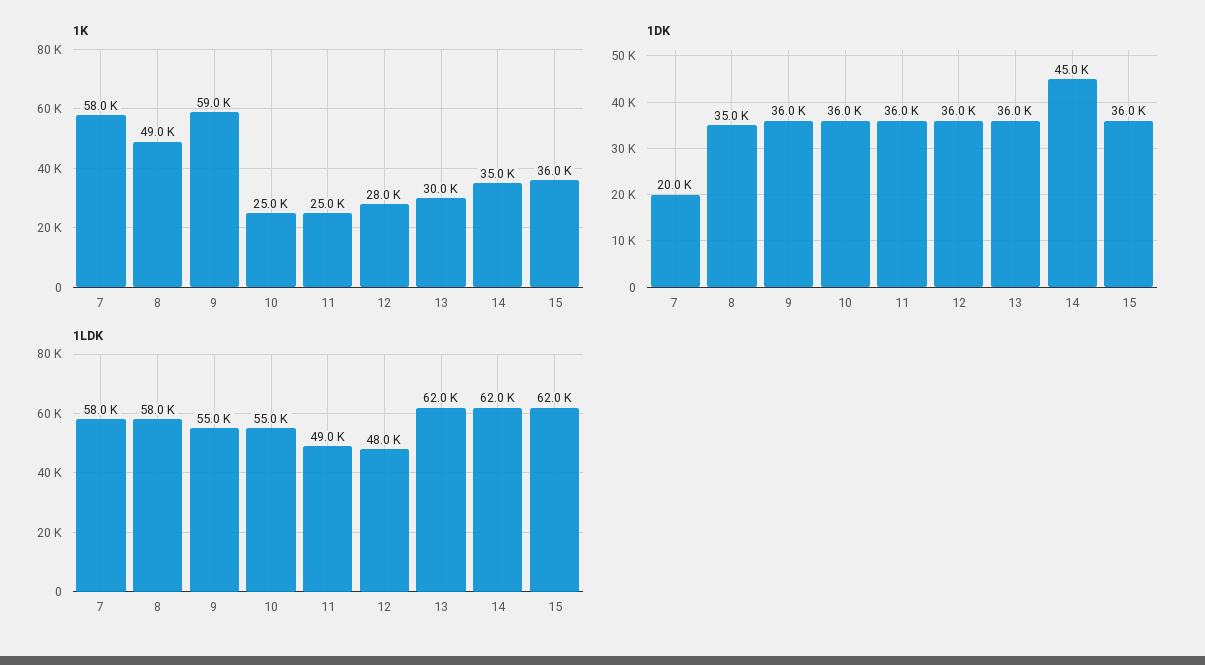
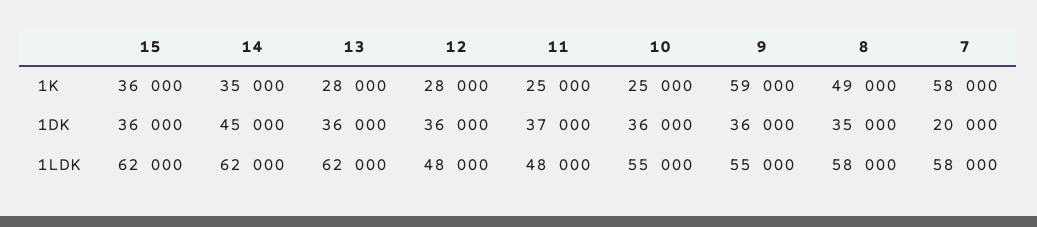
1K, 13: 30000 -> 28000
1DK, 11: 36000 -> 37000
1LDK, 11: 49000 -> 48000

